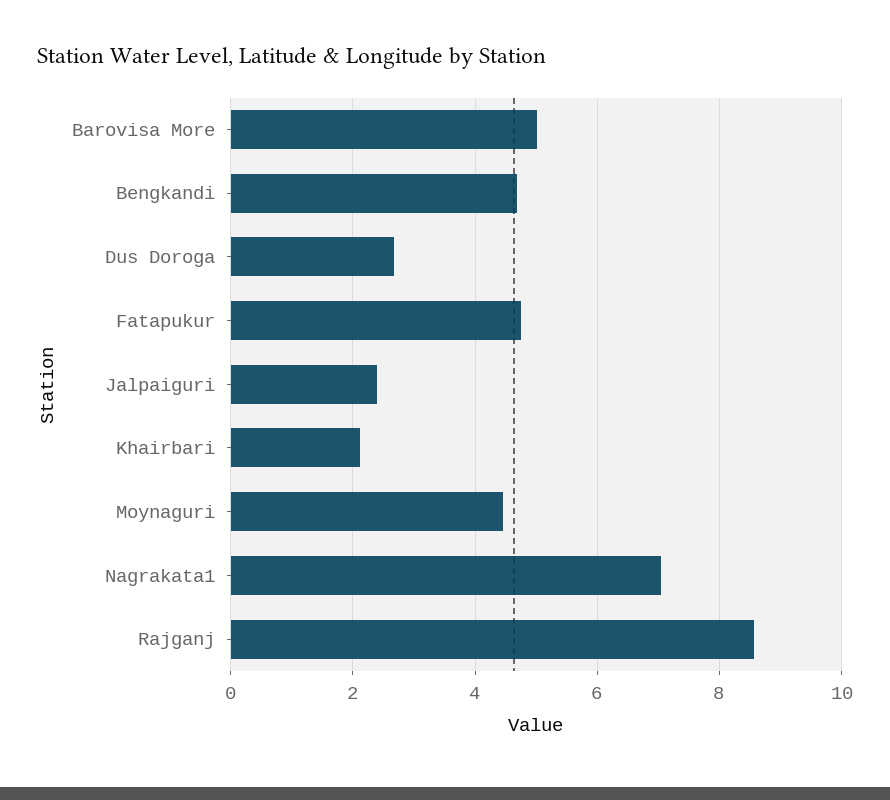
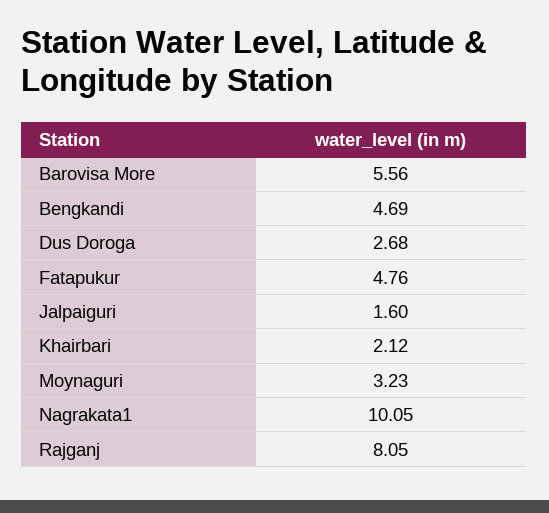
Barovisa More: 5 -> 5.56
Jalpaiguri: 2.4 -> 1.6
Moynaguri: 4.4 -> 3.23
Nagrakata1: 7 -> 10.05
Rajganj: 8.6 -> 8.05

